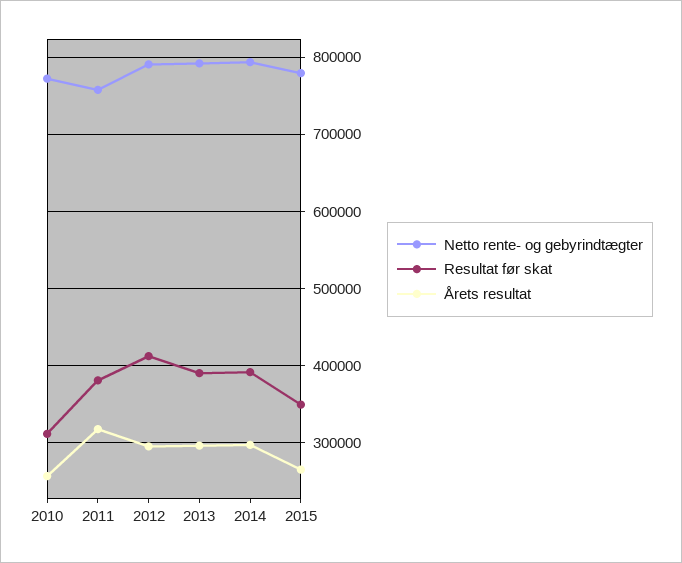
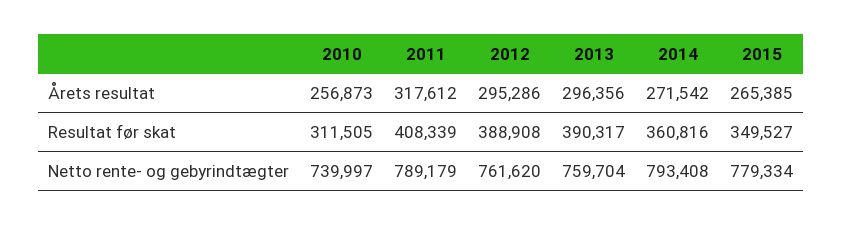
Netto rente- og gebyrindtægter, 2010: 770000 -> 739997
Netto rente- og gebyrindtægter, 2011: 760000 -> 789179
Resultat før skat, 2011: 380000 -> 408339
Netto rente- og gebyrindtægter, 2012: 790000 -> 761620
Resultat før skat, 2012: 410000 -> 388908
Netto rente- og gebyrindtægter, 2013: 790000 -> 759704
Resultat før skat, 2014: 390000 -> 360816
Årets resultat, 2014: 300000 -> 271542

